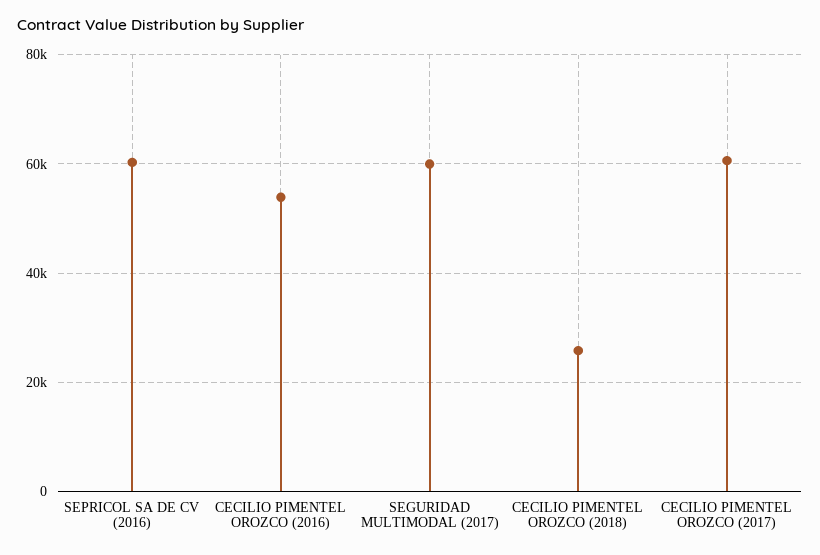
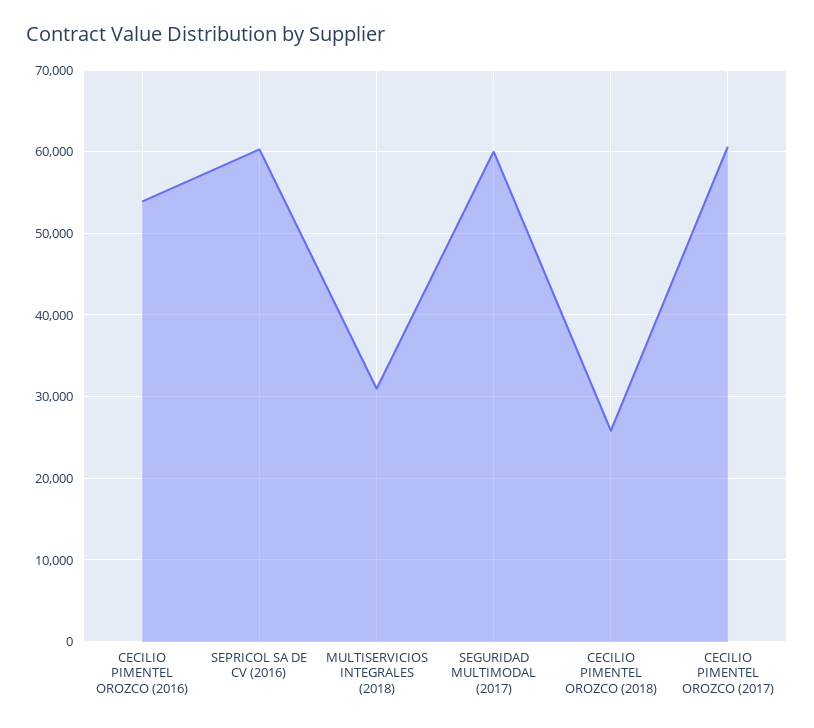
MULTISERVICIOS INTEGRALES (2018): none -> 31000

